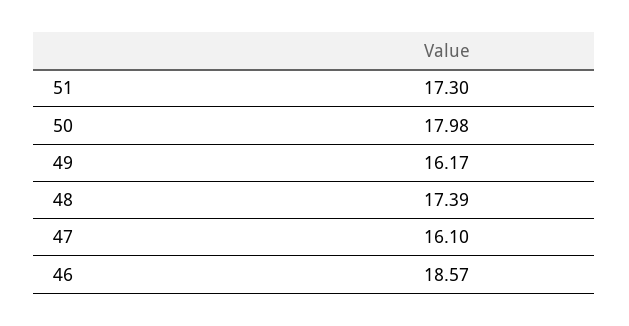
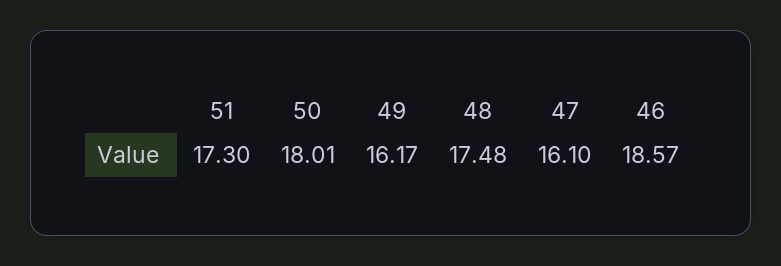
50: 17.98 -> 18.01
48: 17.39 -> 17.48

